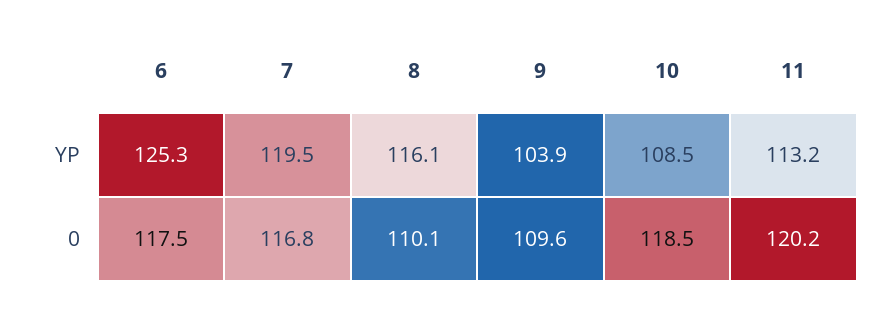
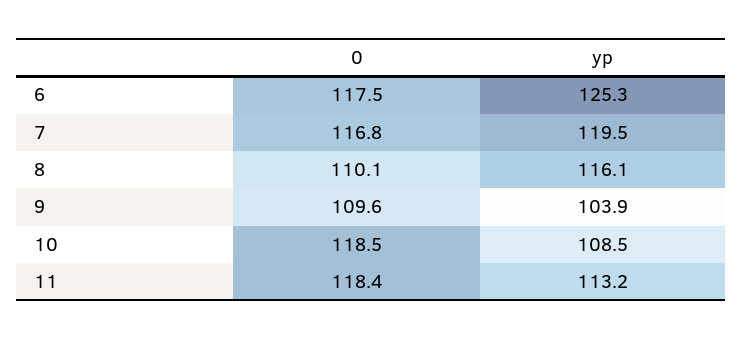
11, 0: 120.2 -> 118.4

